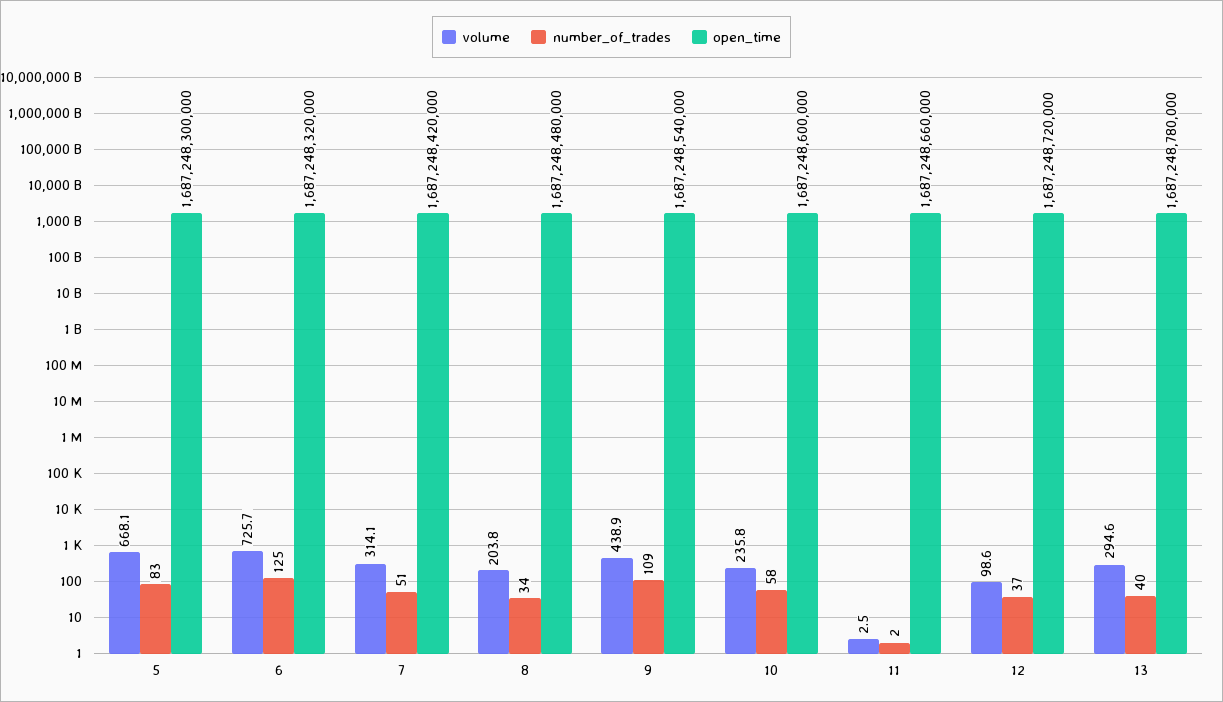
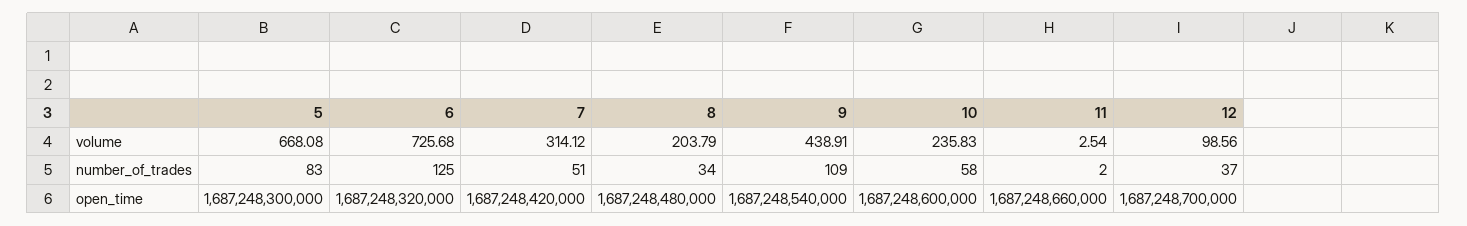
open_time, 12: 1687248720000 -> 1687248700000
volume, 13: 294.6 -> none
number_of_trades, 13: 40 -> none
open_time, 13: 1687248780000 -> none

